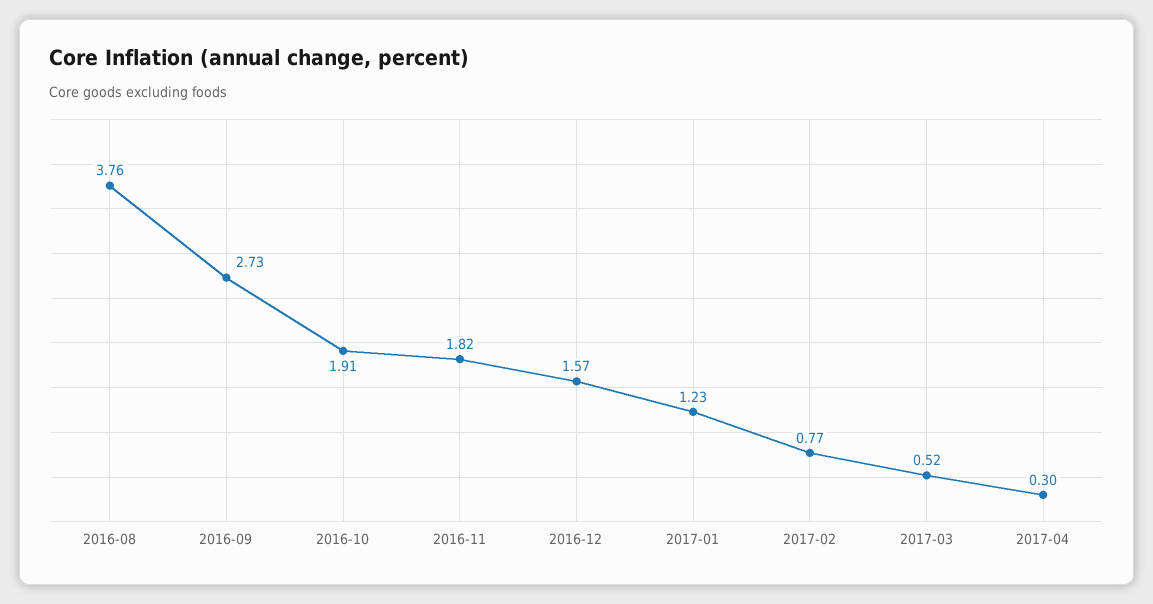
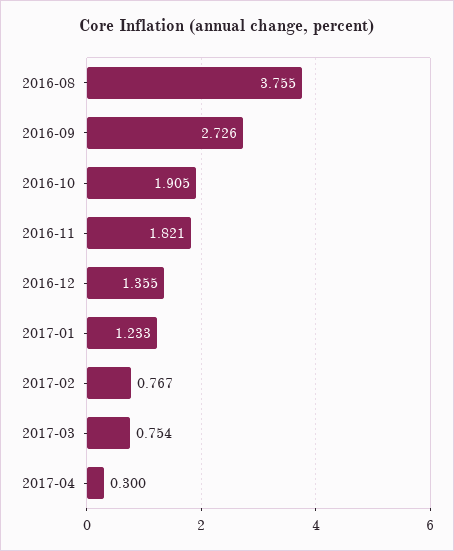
2016-12: 1.57 -> 1.355
2017-03: 0.52 -> 0.754

